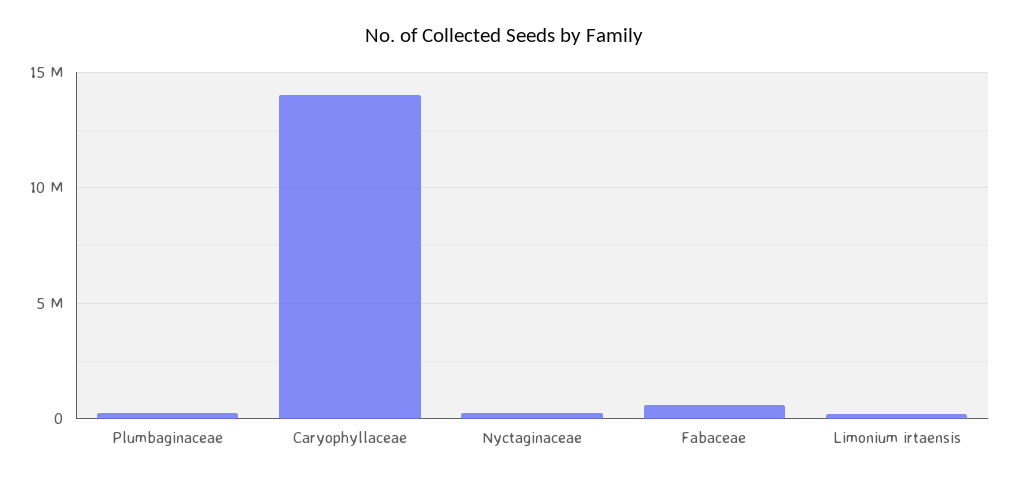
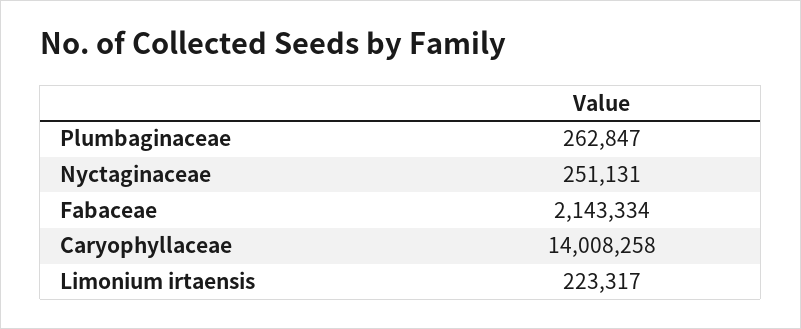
Fabaceae: 500000 -> 2143334

